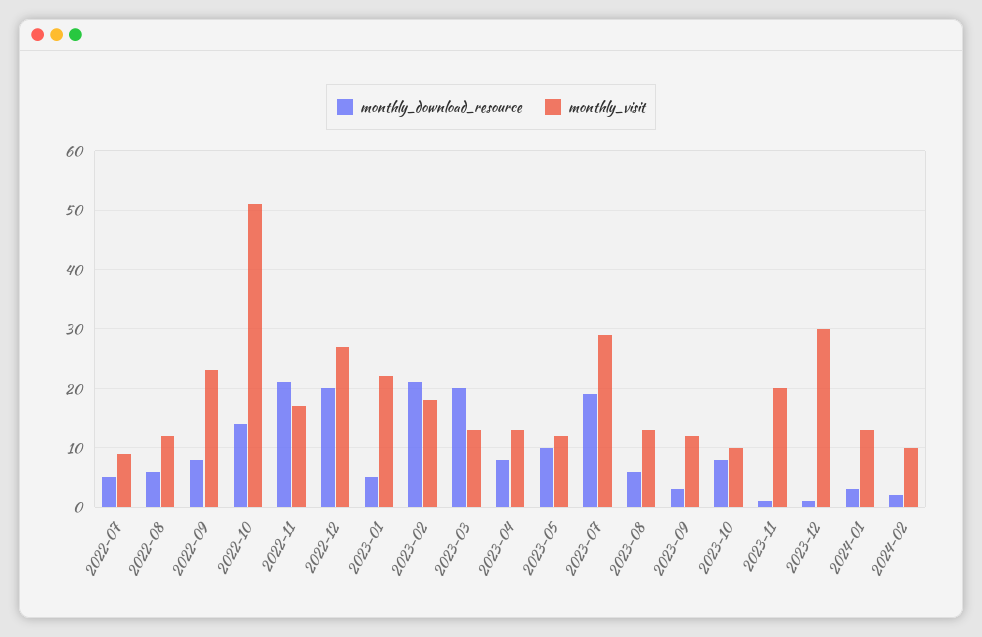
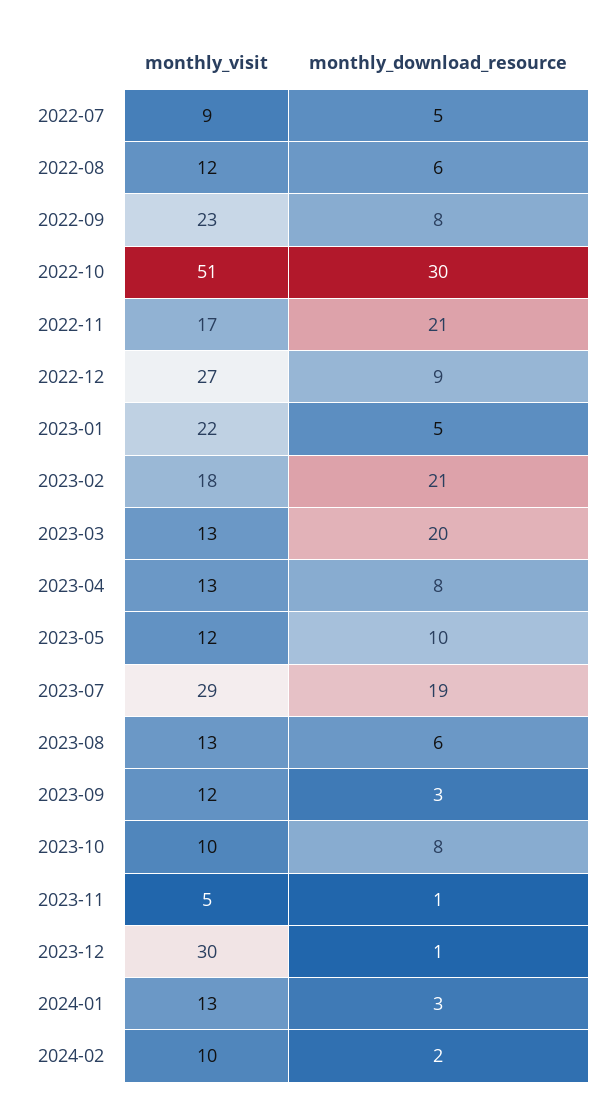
monthly_download_resource, 2022-10: 15 -> 30
monthly_download_resource, 2022-12: 20 -> 9
monthly_visit, 2023-11: 20 -> 5

